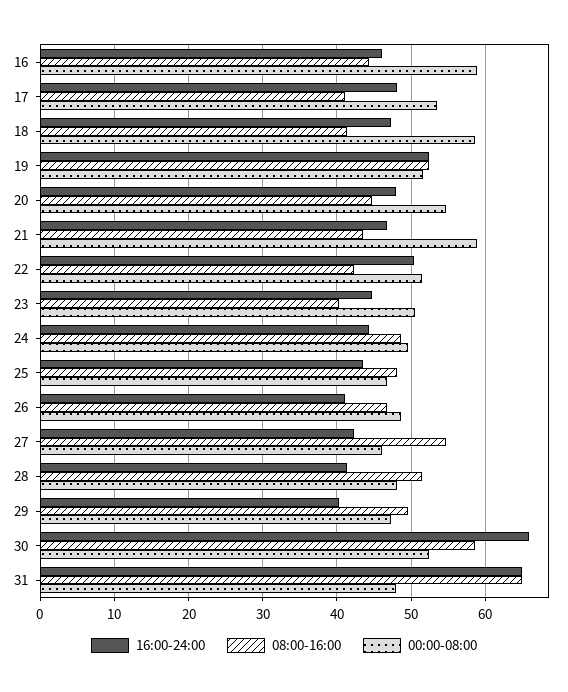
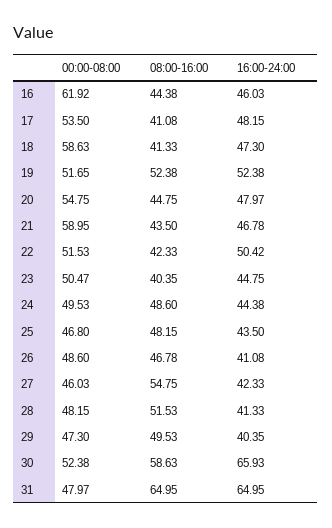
00:00-08:00, 16: 59 -> 61.92

